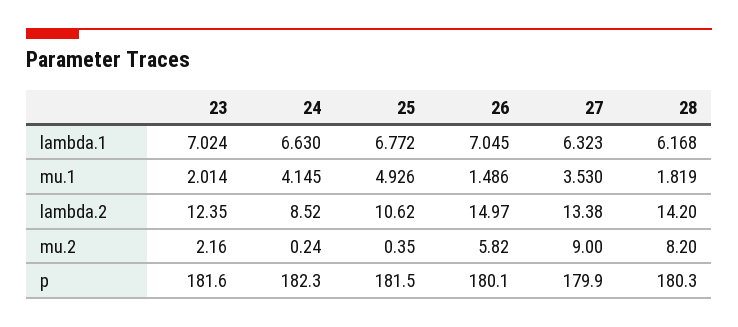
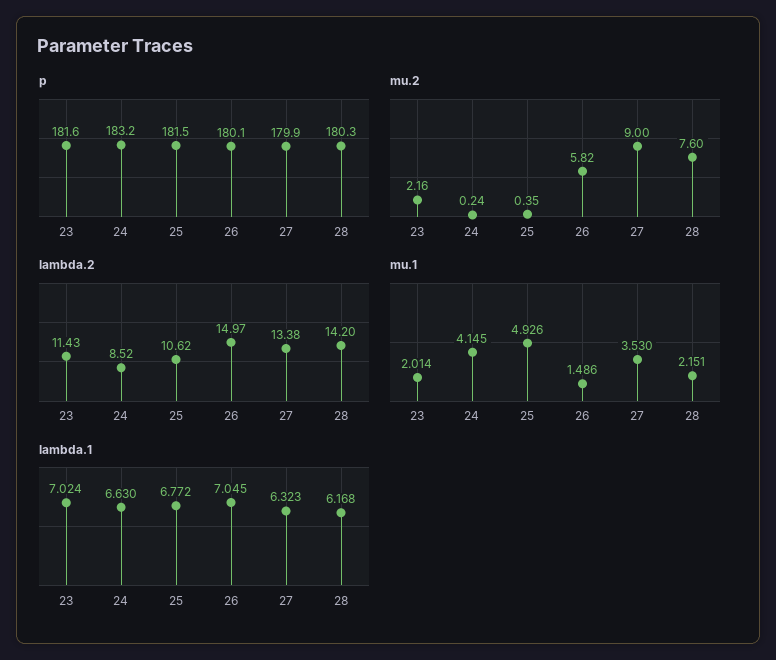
mu.1, 28: 1.819 -> 2.151
lambda.2, 23: 12.35 -> 11.43
mu.2, 28: 8.2 -> 7.6
p, 24: 182.3 -> 183.2

